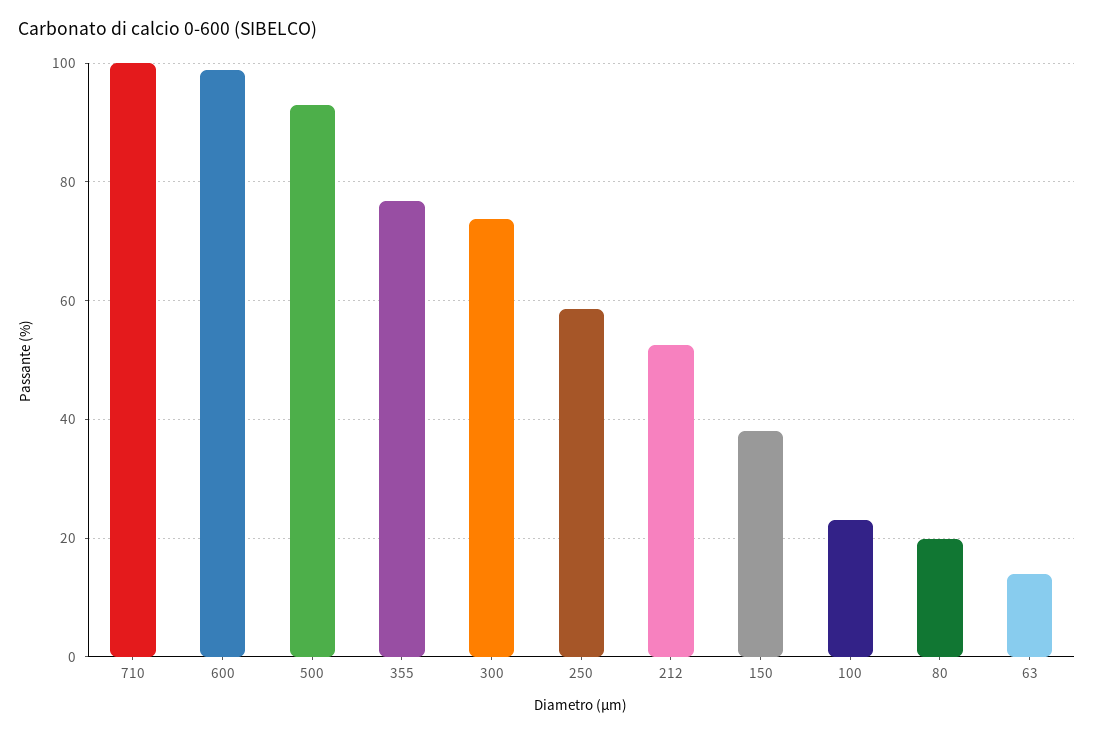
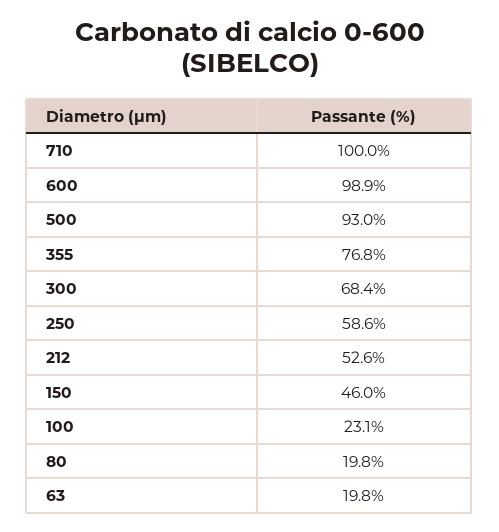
300: 74 -> 68.4
150: 38 -> 46
63: 14 -> 19.8

